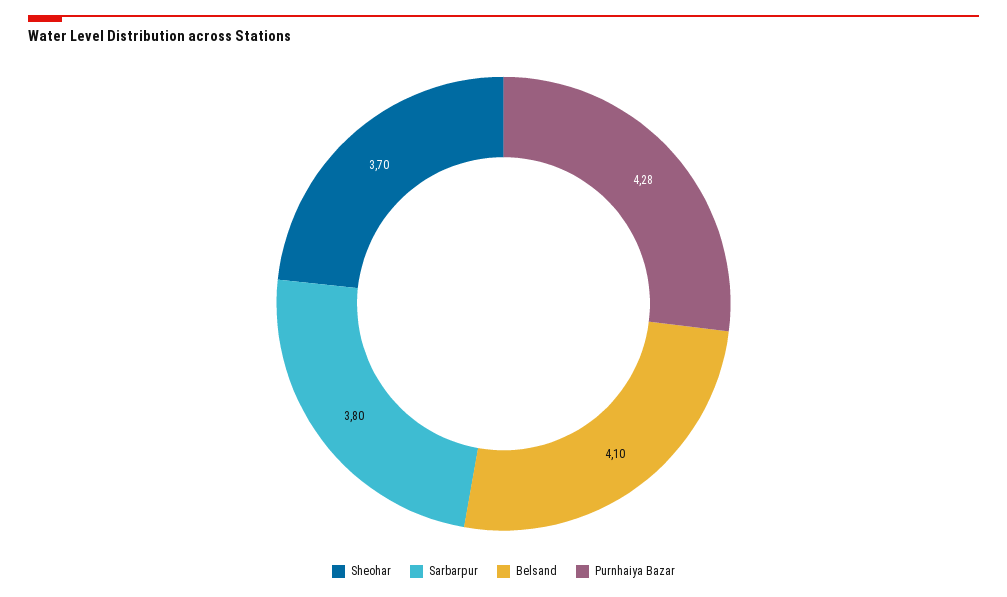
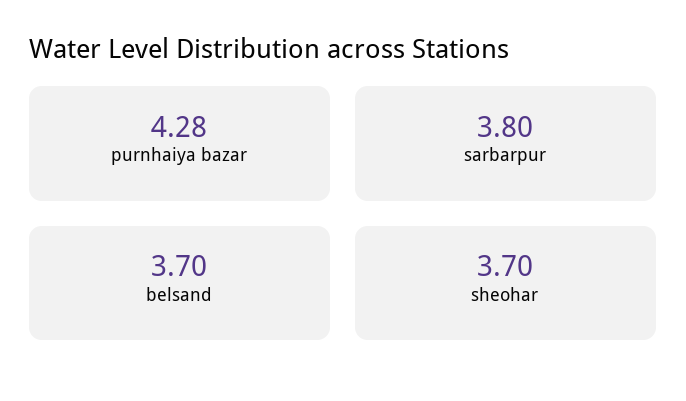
Belsand: 4.1 -> 3.7

